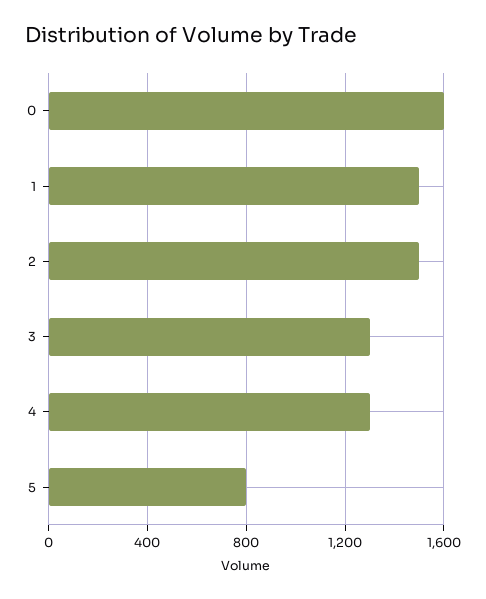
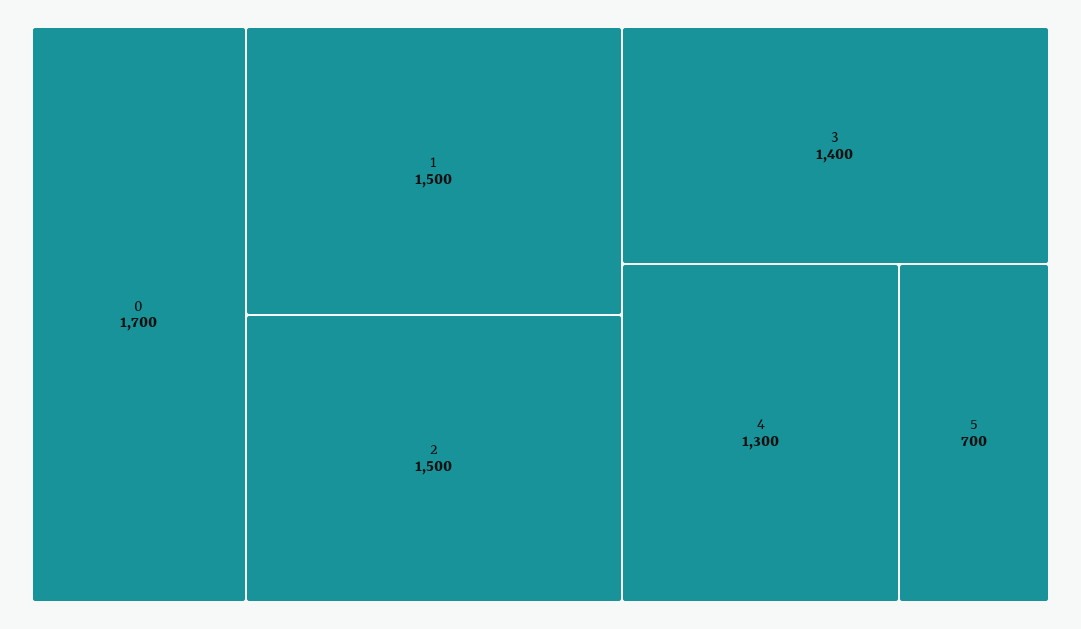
0: 1600 -> 1700
3: 1300 -> 1400
5: 800 -> 700

